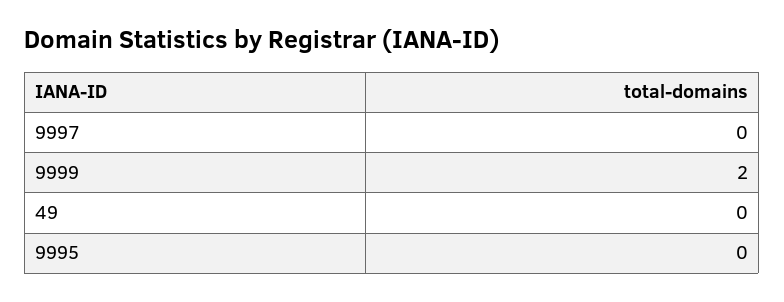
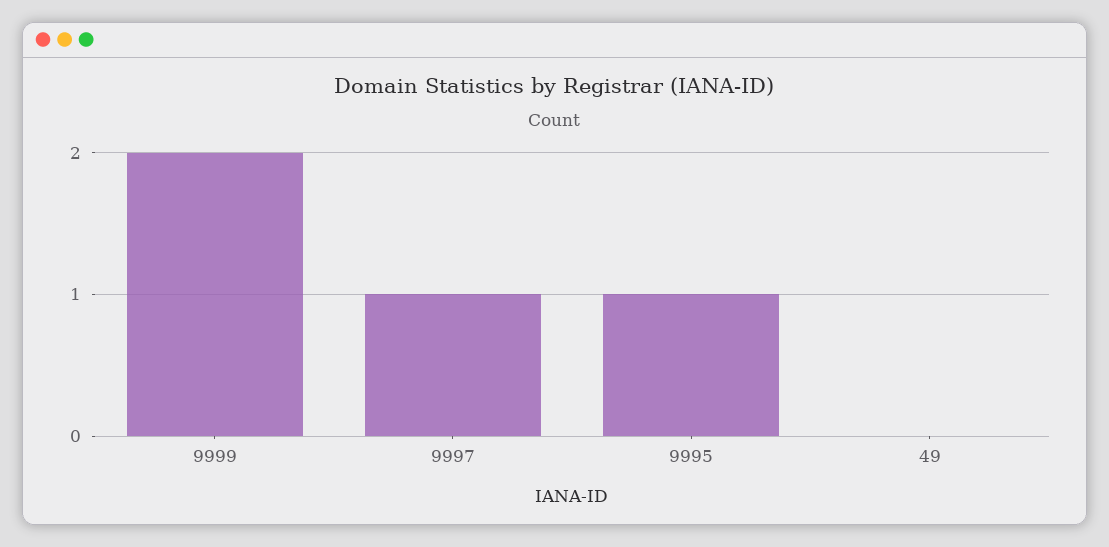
9997: 0 -> 1
9995: 0 -> 1

